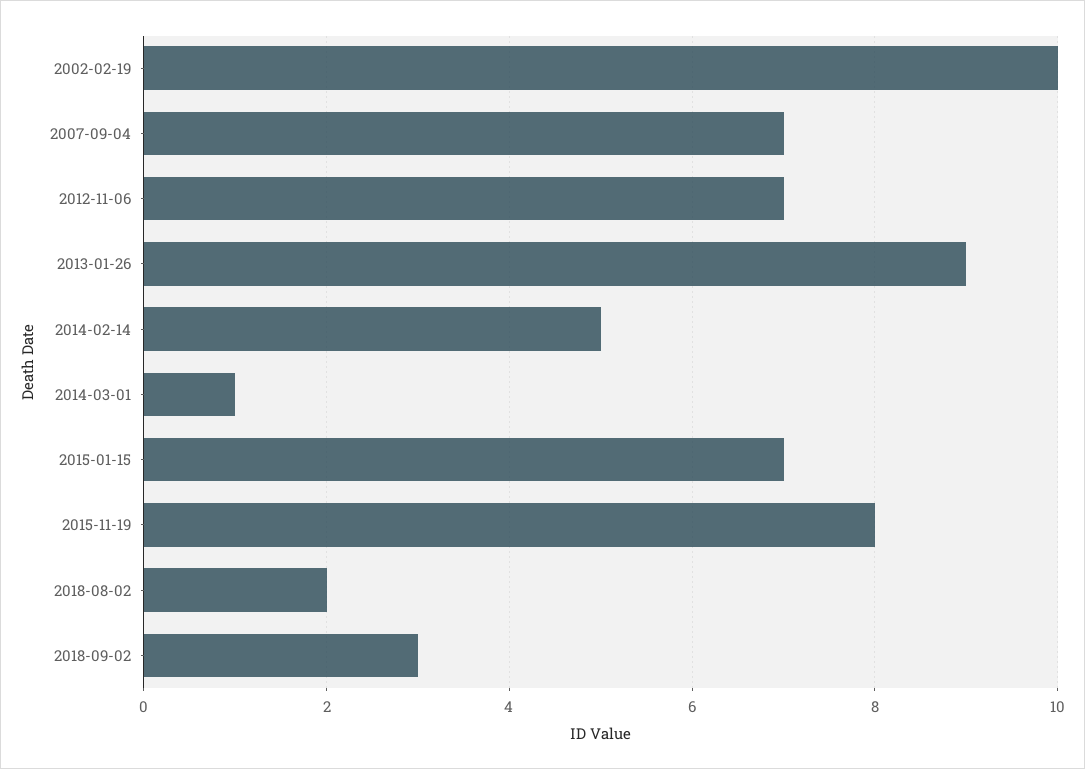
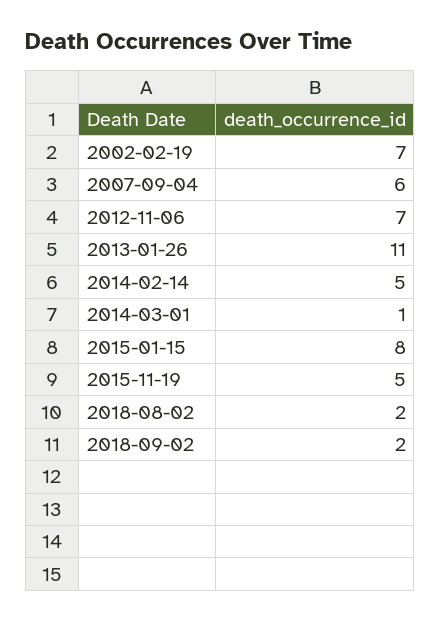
2002-02-19: 10 -> 7
2007-09-04: 7 -> 6
2013-01-26: 9 -> 11
2015-01-15: 7 -> 8
2015-11-19: 8 -> 5
2018-09-02: 3 -> 2

